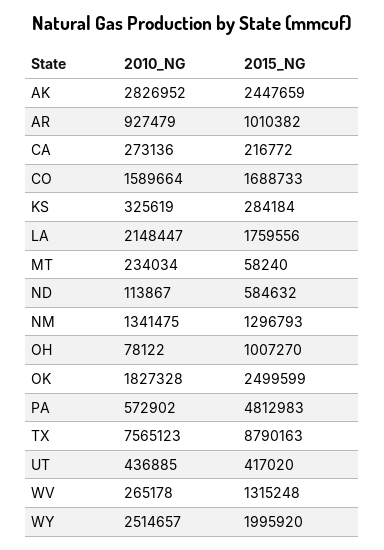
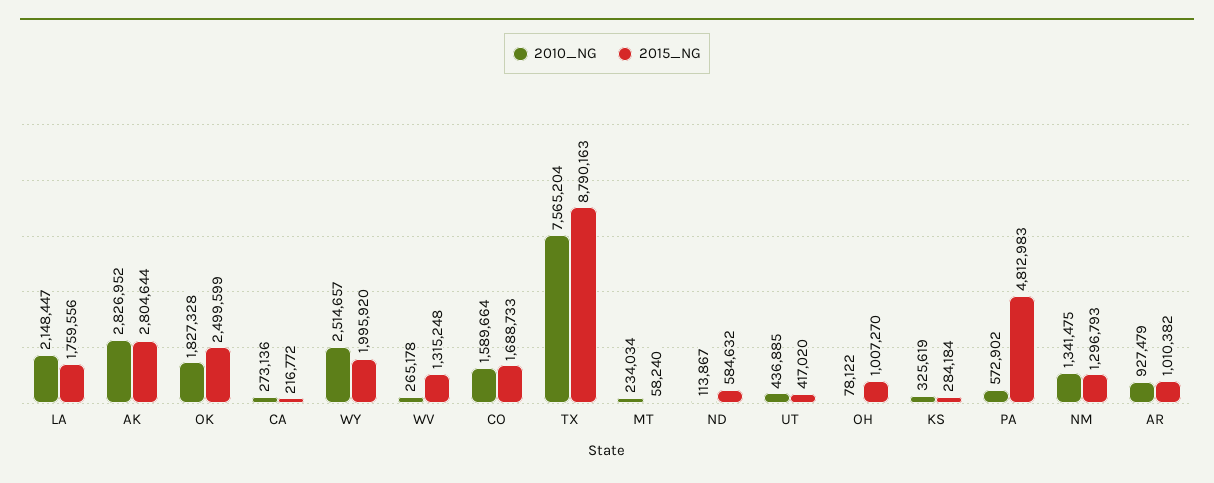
2015_NG, AK: 2447659 -> 2804644
2010_NG, TX: 7565123 -> 7565204

